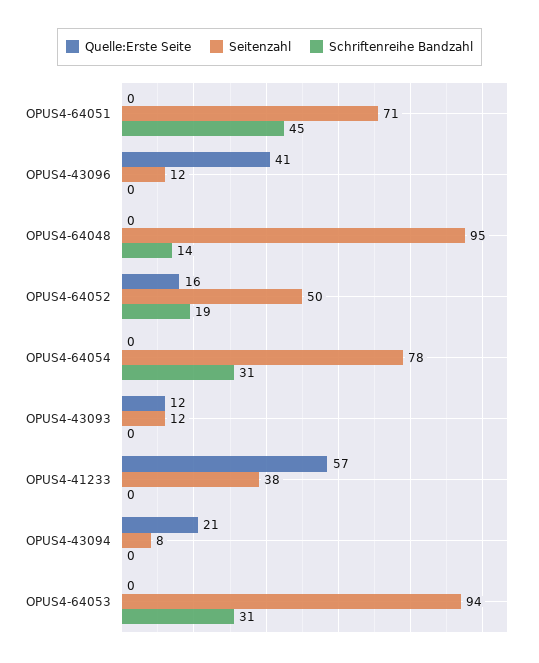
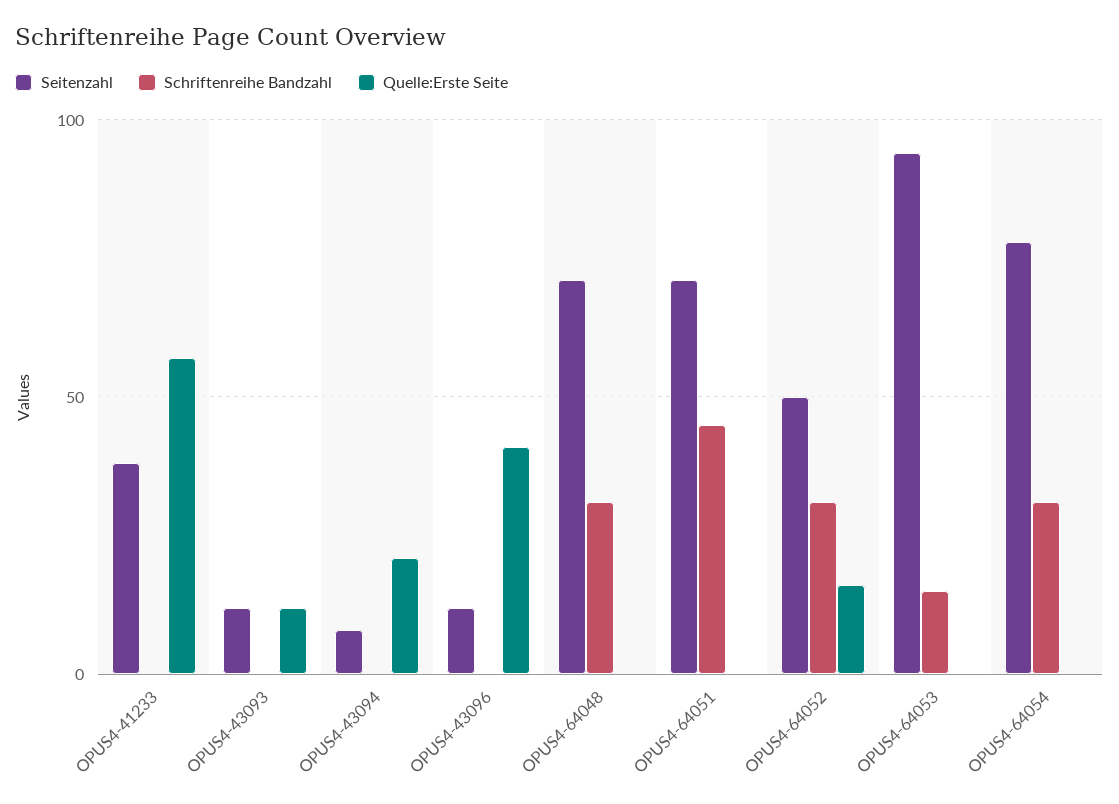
Seitenzahl, OPUS4-64048: 95 -> 70
Schriftenreihe Bandzahl, OPUS4-64048: 14 -> 30
Schriftenreihe Bandzahl, OPUS4-64052: 19 -> 30
Schriftenreihe Bandzahl, OPUS4-64053: 31 -> 15

